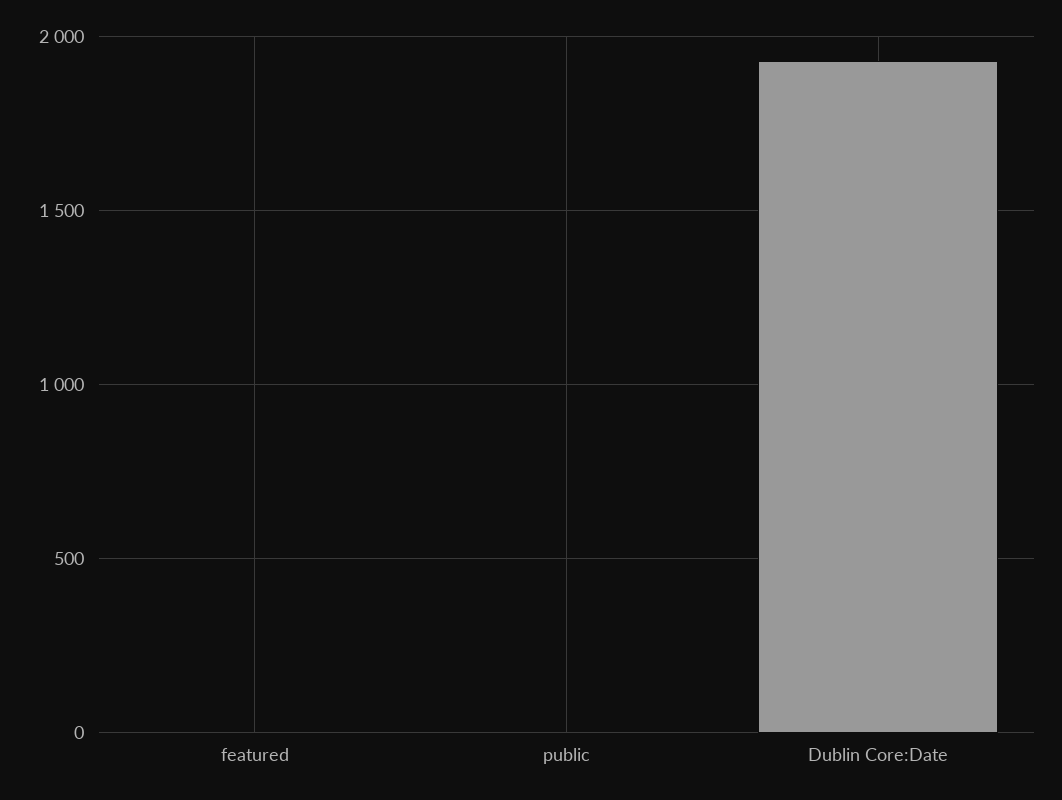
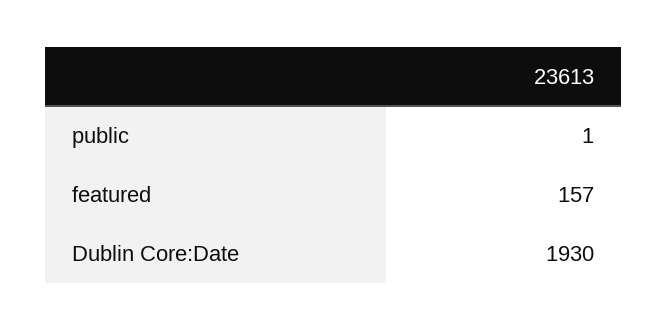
featured: 0 -> 157

